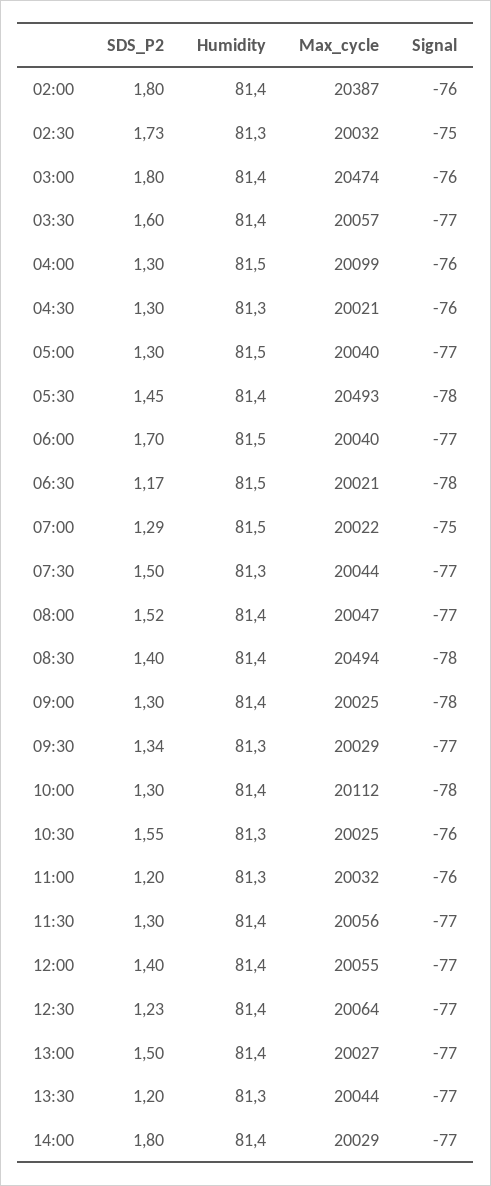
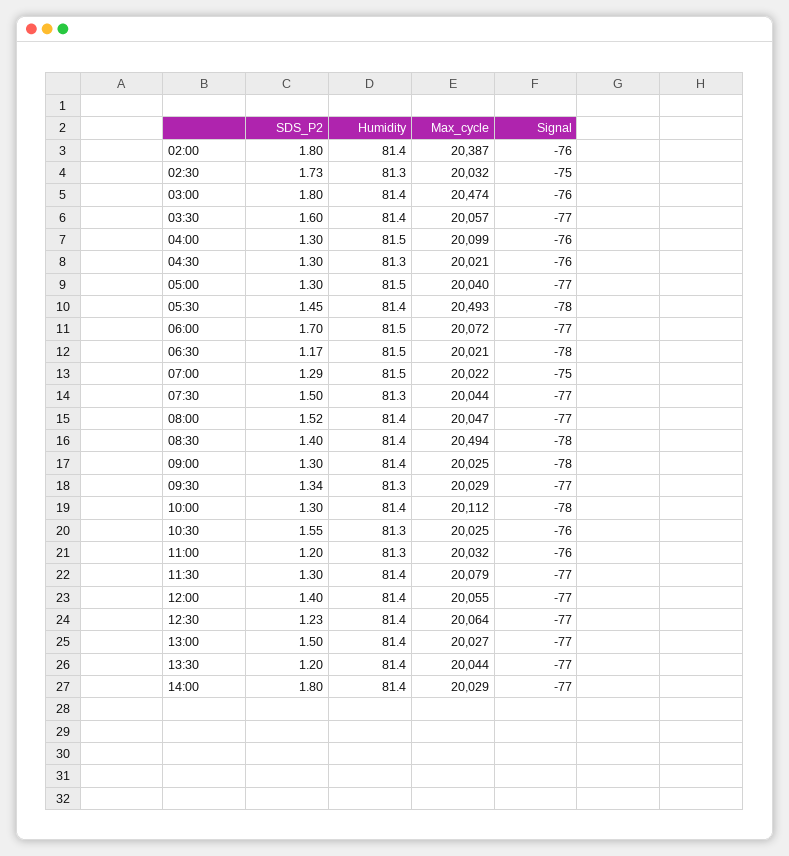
Max_cycle, 06:00: 20040 -> 20072
Max_cycle, 11:30: 20056 -> 20079
Humidity, 13:30: 81.3 -> 81.4

